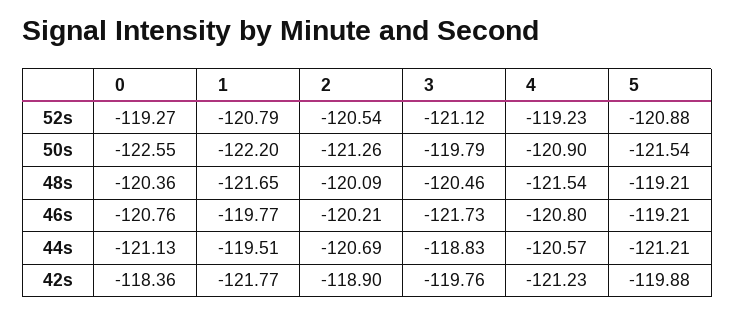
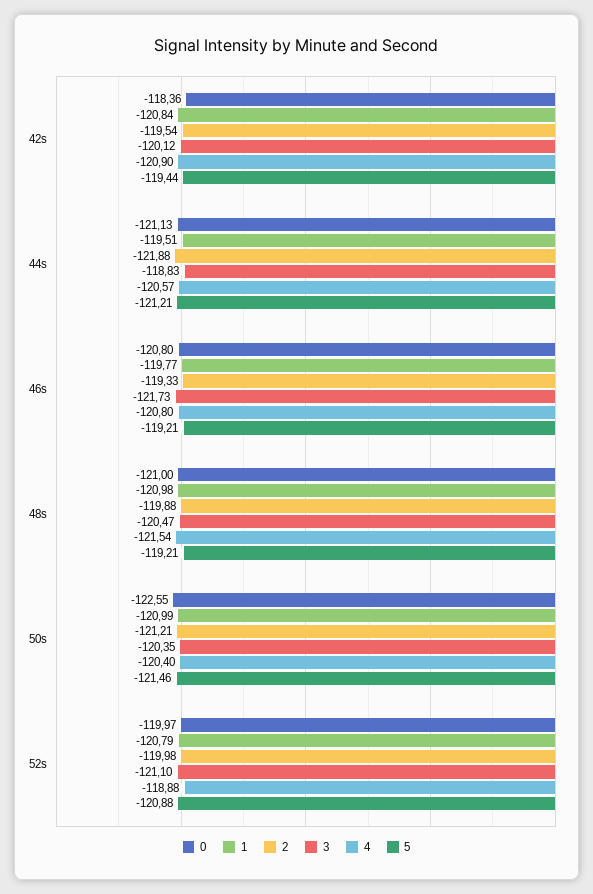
0, 52s: -119.27 -> -119.97
2, 52s: -120.54 -> -119.98
3, 52s: -121.12 -> -121.1
4, 52s: -119.23 -> -118.88
1, 50s: -122.2 -> -120.99
2, 50s: -121.26 -> -121.21
3, 50s: -119.79 -> -120.35
4, 50s: -120.9 -> -120.4
5, 50s: -121.54 -> -121.46
0, 48s: -120.36 -> -121
1, 48s: -121.65 -> -120.98
2, 48s: -120.09 -> -119.88
3, 48s: -120.46 -> -120.47
0, 46s: -120.76 -> -120.8
2, 46s: -120.21 -> -119.33
2, 44s: -120.69 -> -121.88
1, 42s: -121.77 -> -120.84
2, 42s: -118.9 -> -119.54
3, 42s: -119.76 -> -120.12
4, 42s: -121.23 -> -120.9
5, 42s: -119.88 -> -119.44

